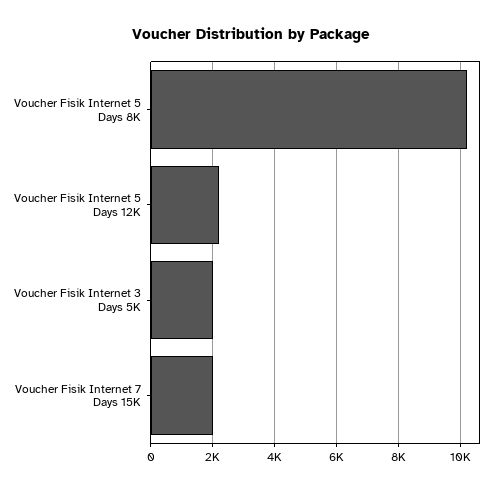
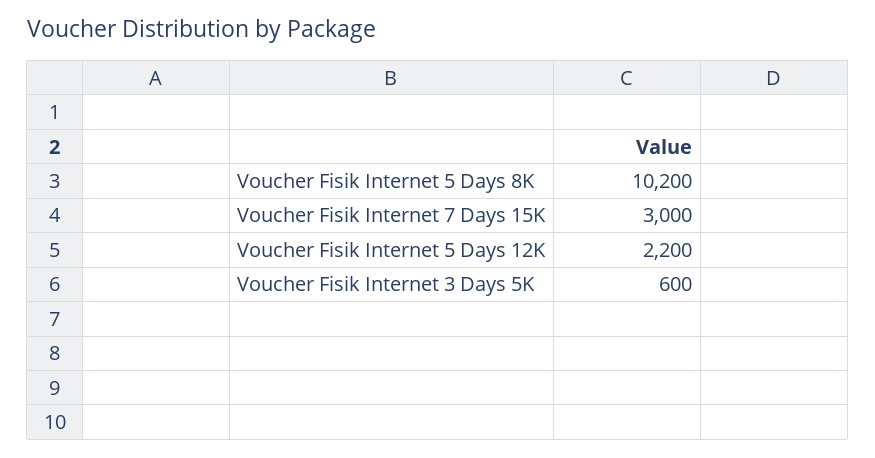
Voucher Fisik Internet 3 Days 5K: 2000 -> 600
Voucher Fisik Internet 7 Days 15K: 2000 -> 3000

